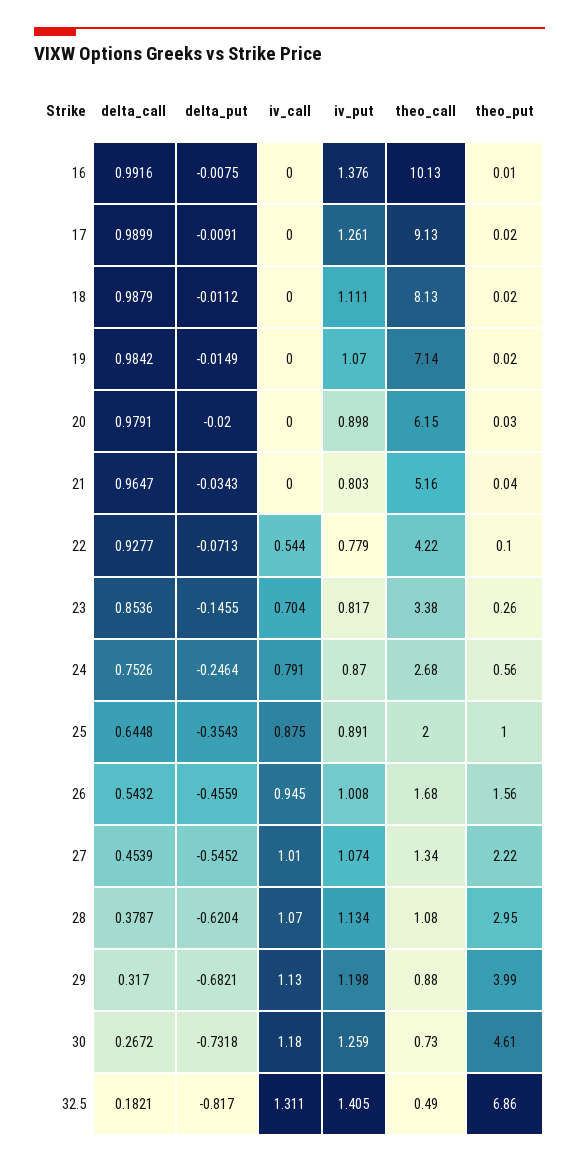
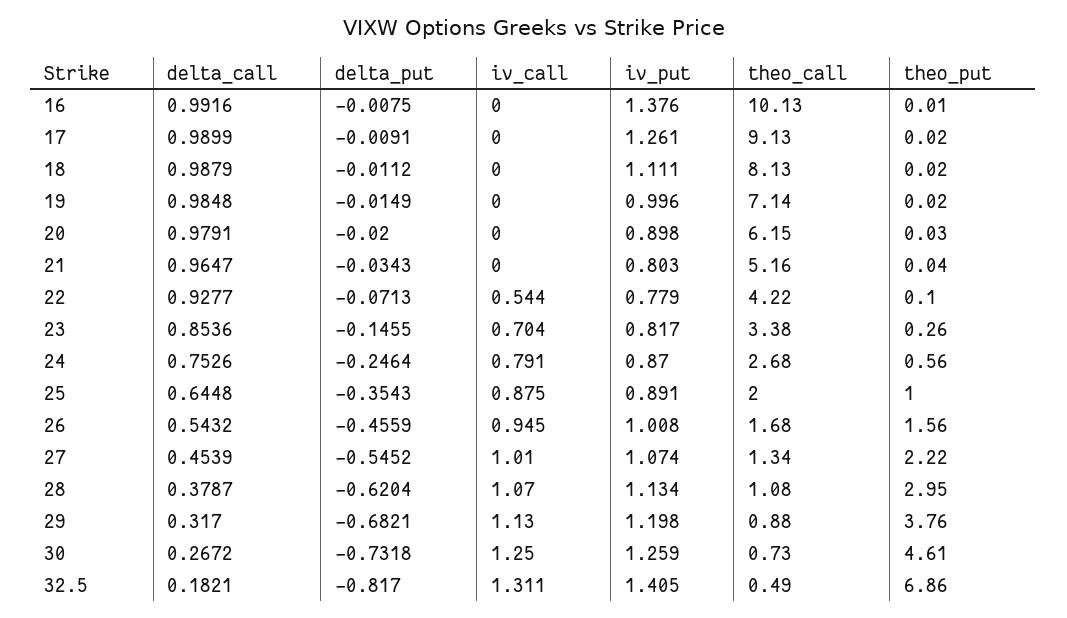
delta_call, 19: 0.9842 -> 0.9848
iv_put, 19: 1.07 -> 0.996
theo_put, 29: 3.99 -> 3.76
iv_call, 30: 1.18 -> 1.25

